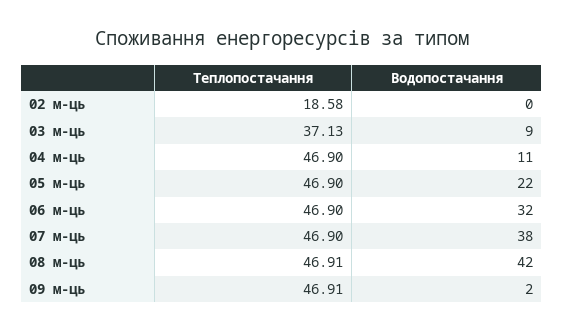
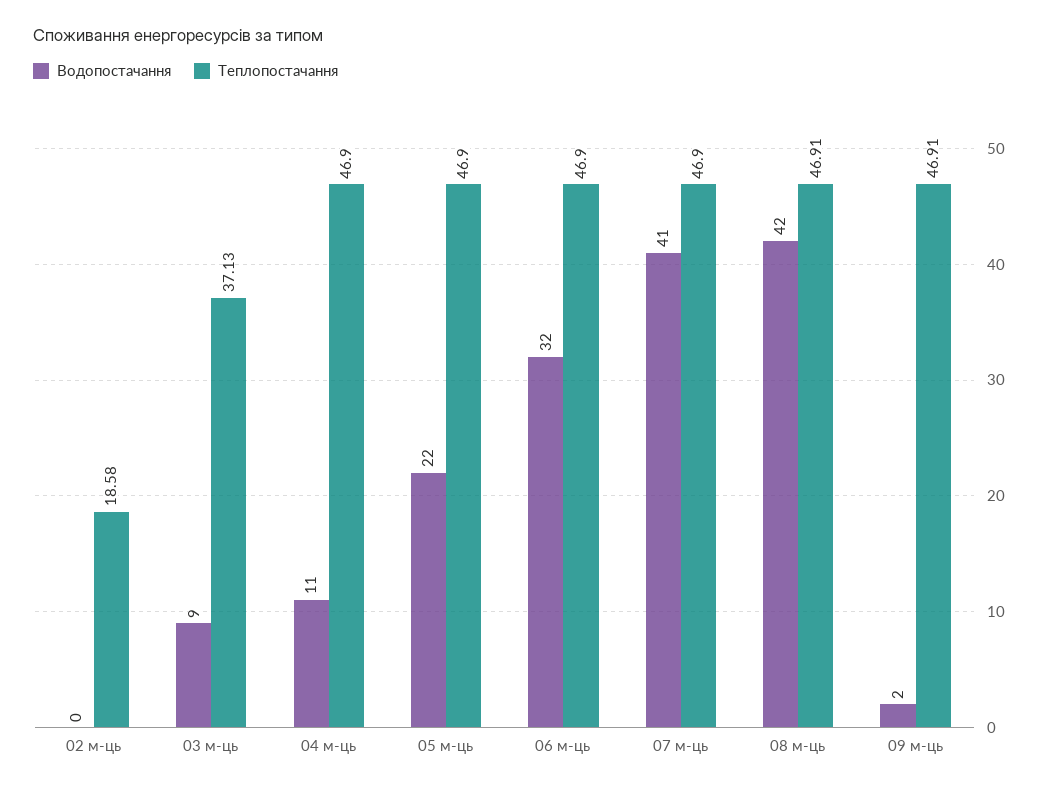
Водопостачання, 07 м-ць: 38 -> 41

